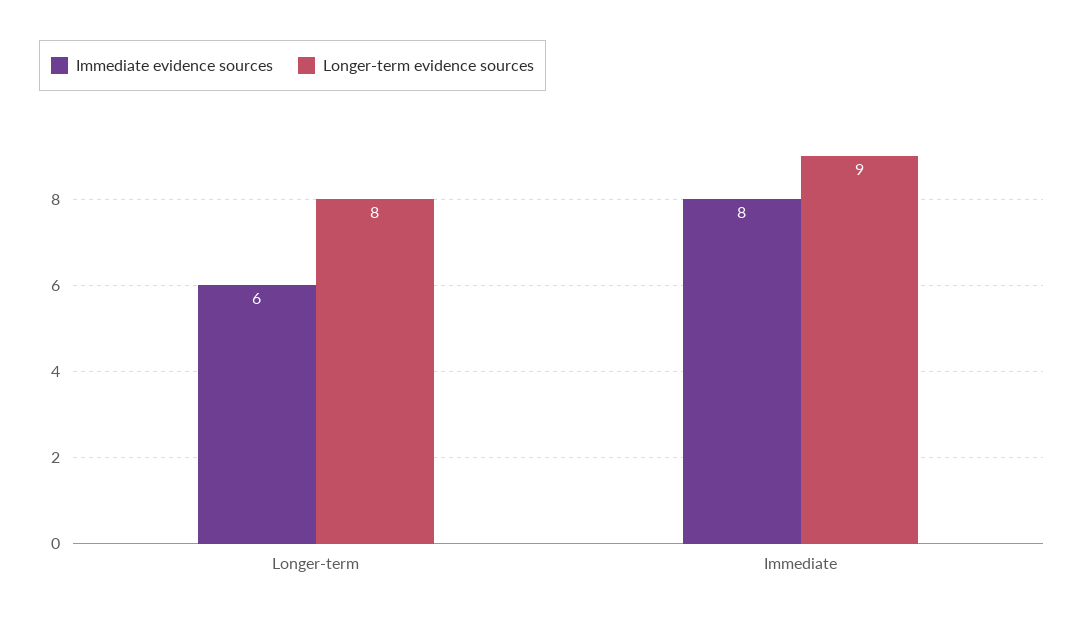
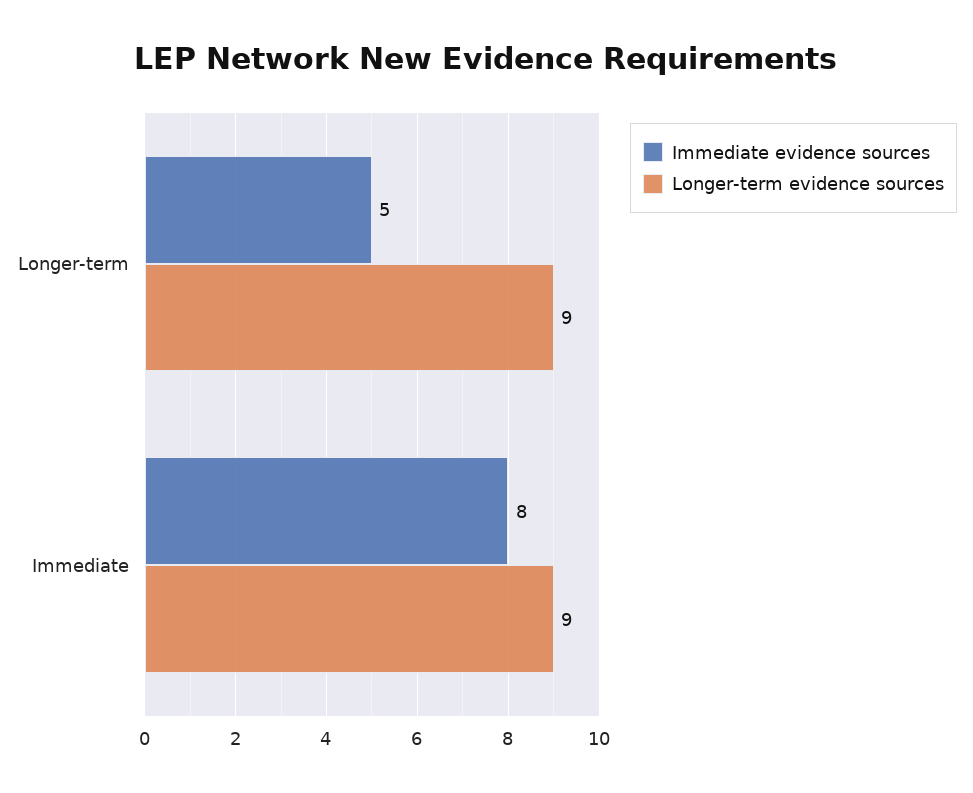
Immediate evidence sources, Longer-term: 6 -> 5
Longer-term evidence sources, Longer-term: 8 -> 9

